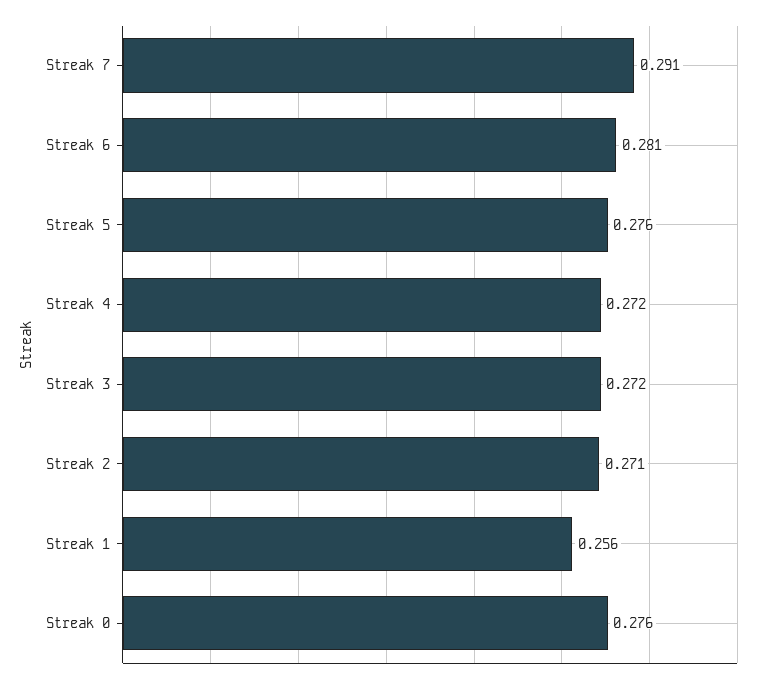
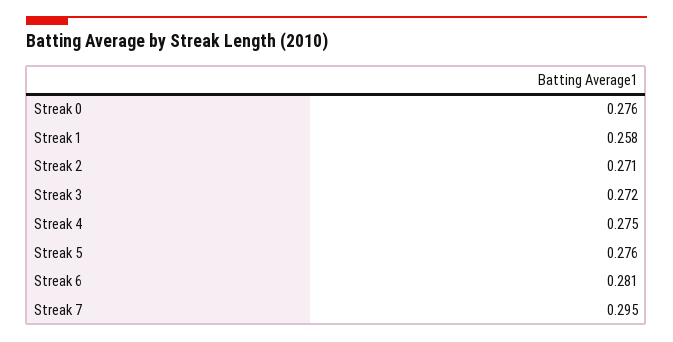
Streak 7: 0.291 -> 0.295
Streak 4: 0.272 -> 0.275
Streak 1: 0.256 -> 0.258

